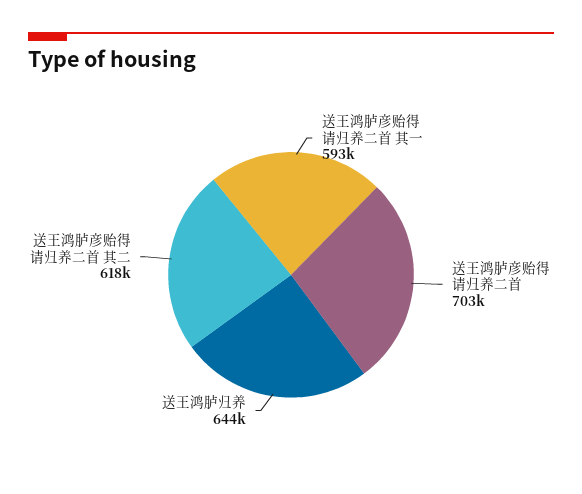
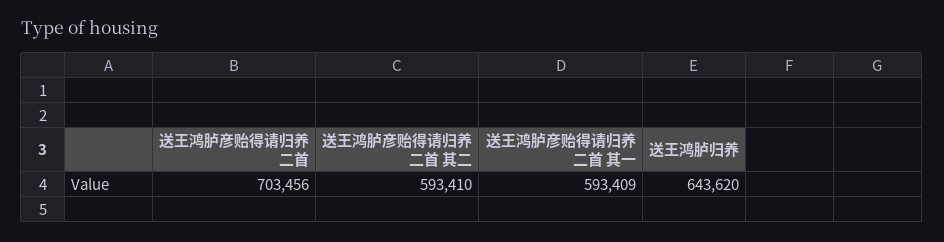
送王鸿胪彦贻得请归养二首 其二: 618000 -> 593410

